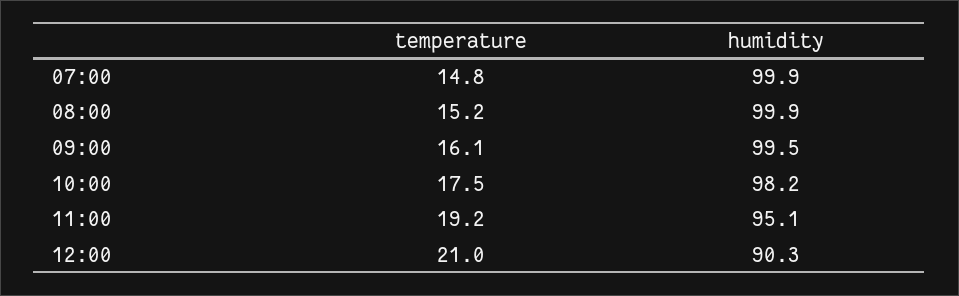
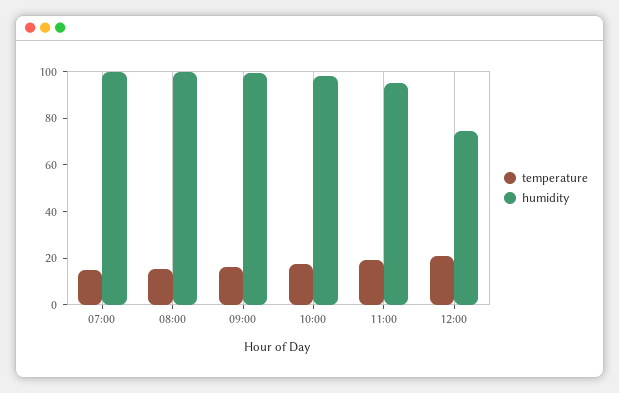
humidity, 12:00: 90.3 -> 75

